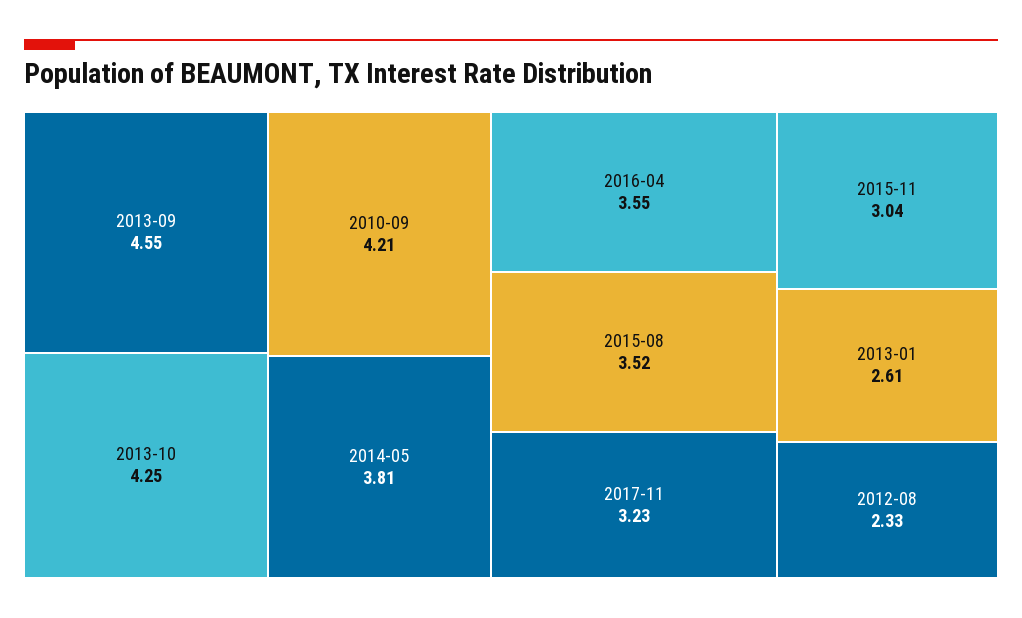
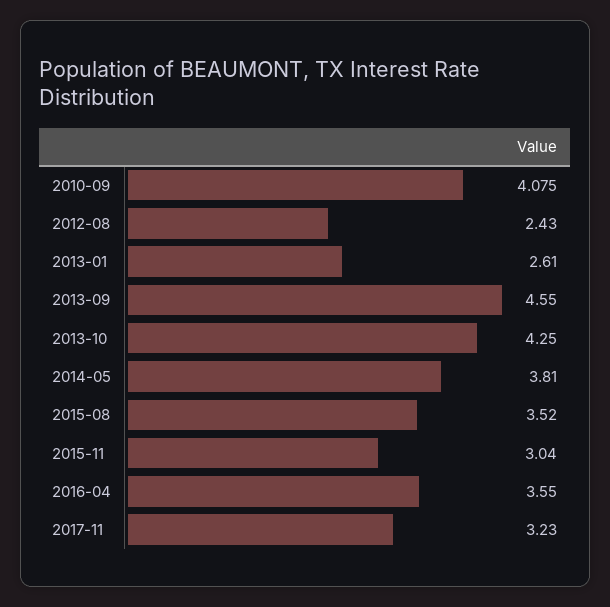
2010-09: 4.21 -> 4.075
2012-08: 2.33 -> 2.43

